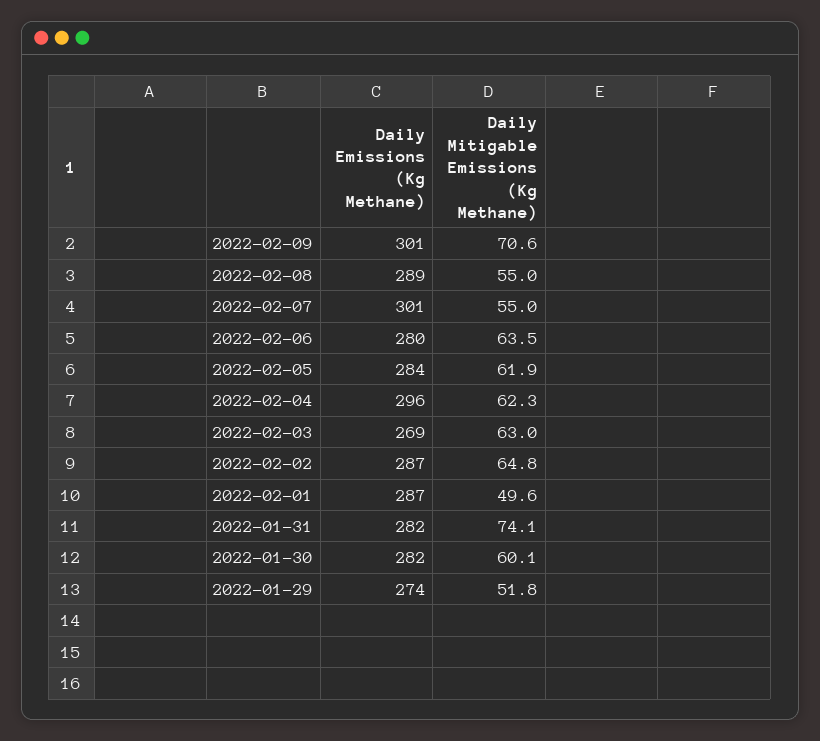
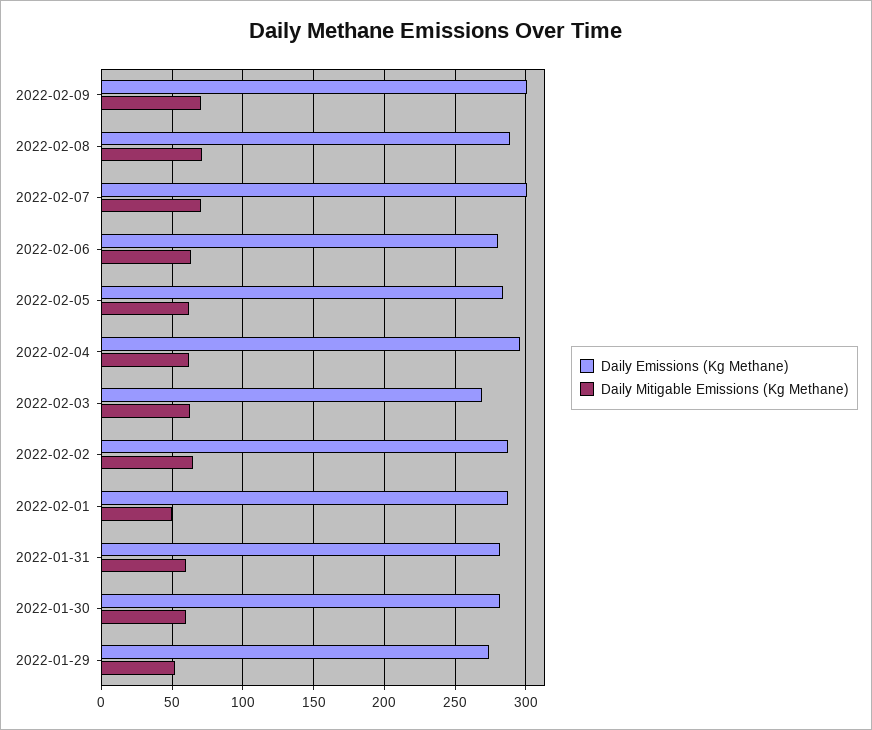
Daily Mitigable Emissions (Kg Methane), 2022-02-08: 55 -> 70
Daily Mitigable Emissions (Kg Methane), 2022-02-07: 55 -> 70
Daily Mitigable Emissions (Kg Methane), 2022-01-31: 74.1 -> 60

